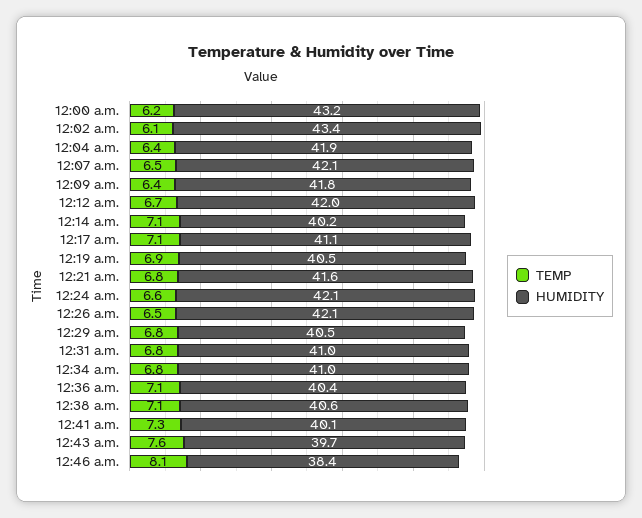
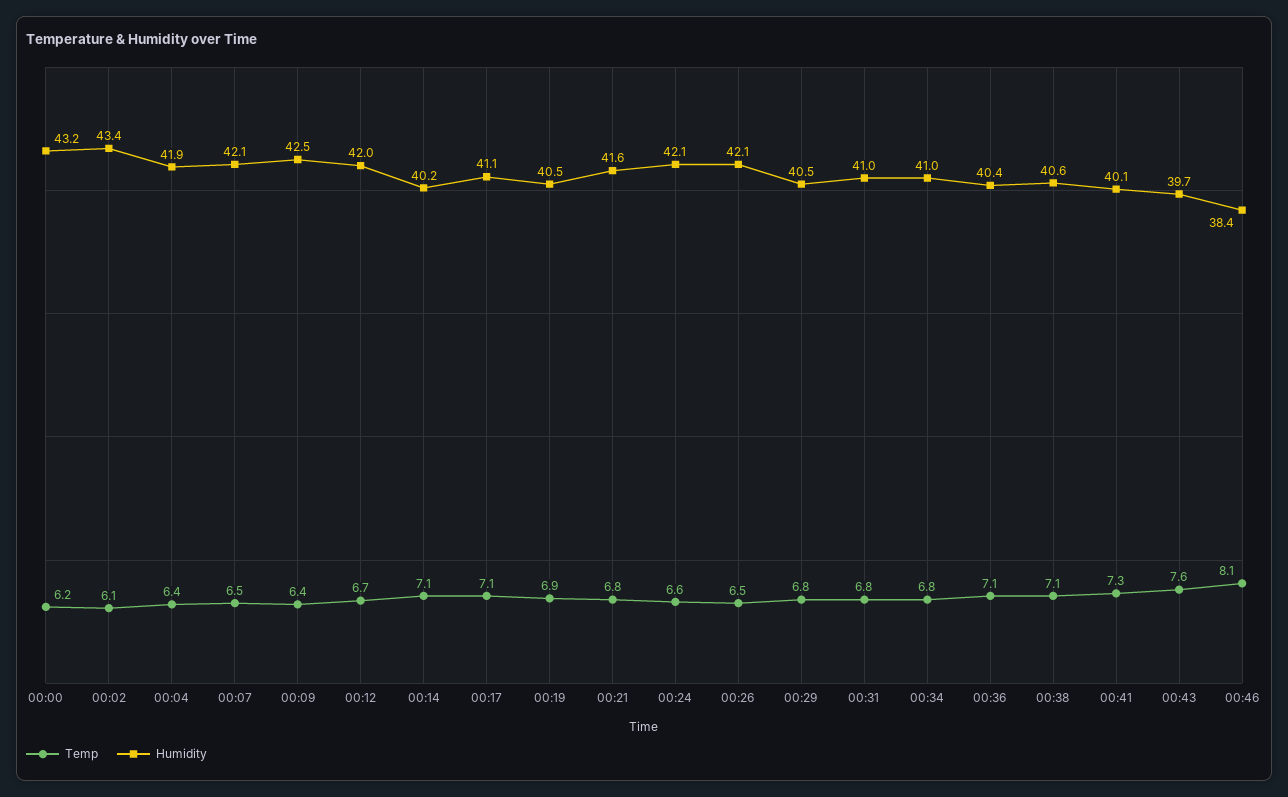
HUMIDITY, 12:09 a.m.: 41.8 -> 42.5

